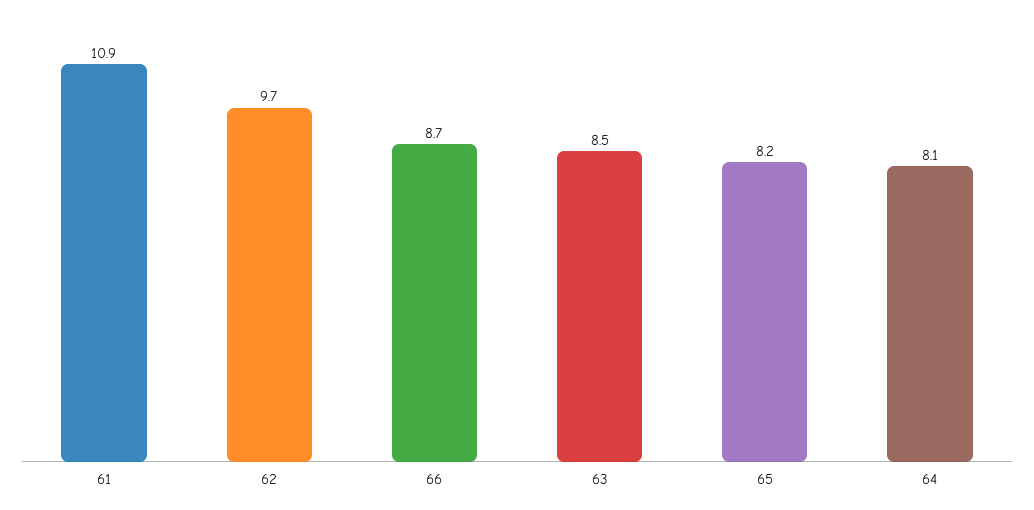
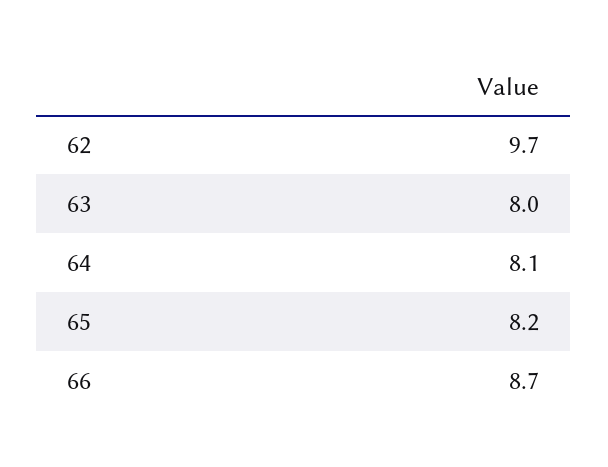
61: 10.9 -> none
63: 8.5 -> 8

